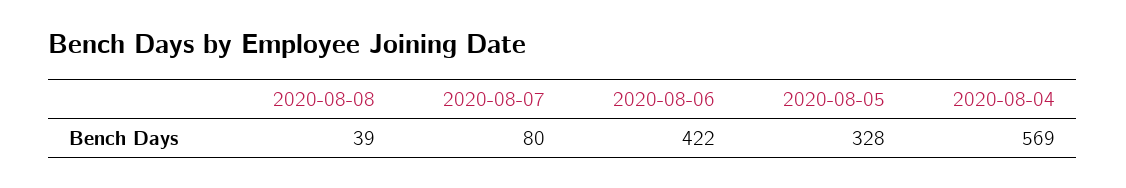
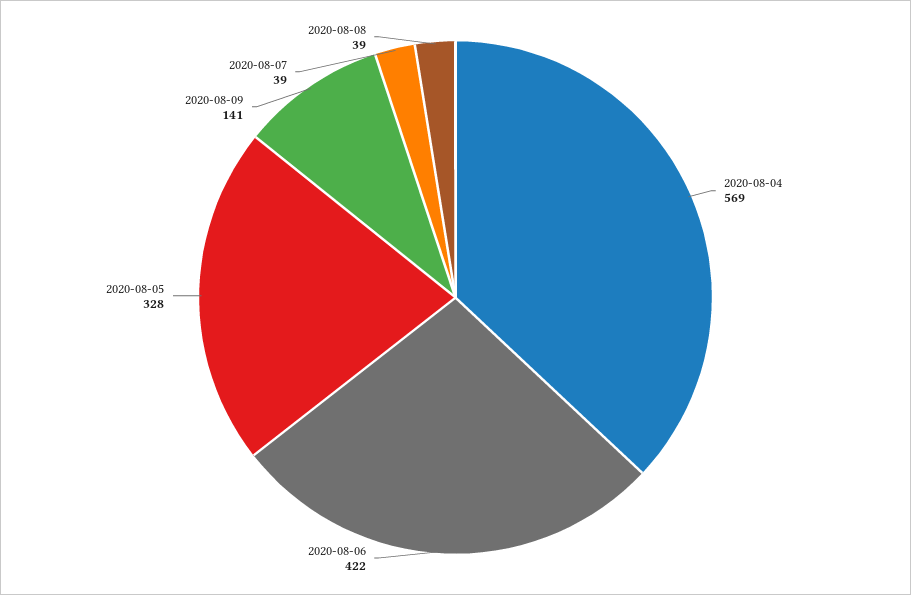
2020-08-07: 80 -> 39
2020-08-09: none -> 141

